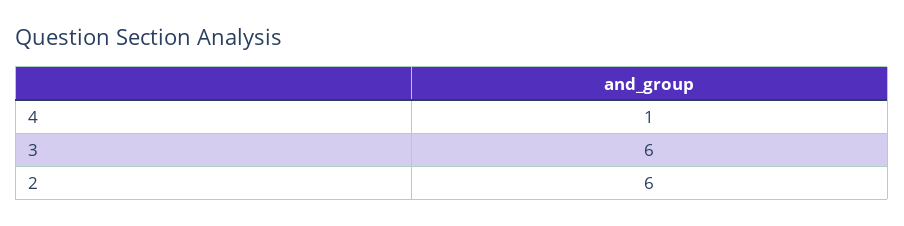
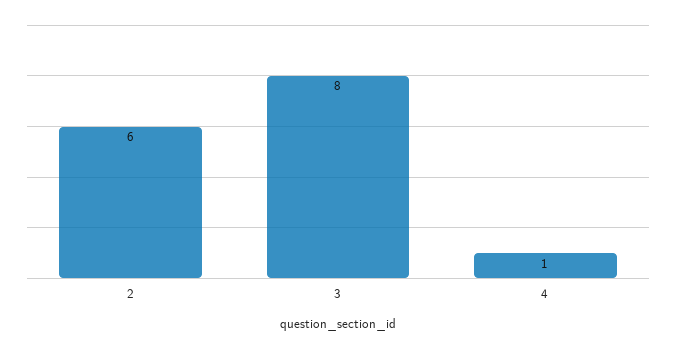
3: 6 -> 8

